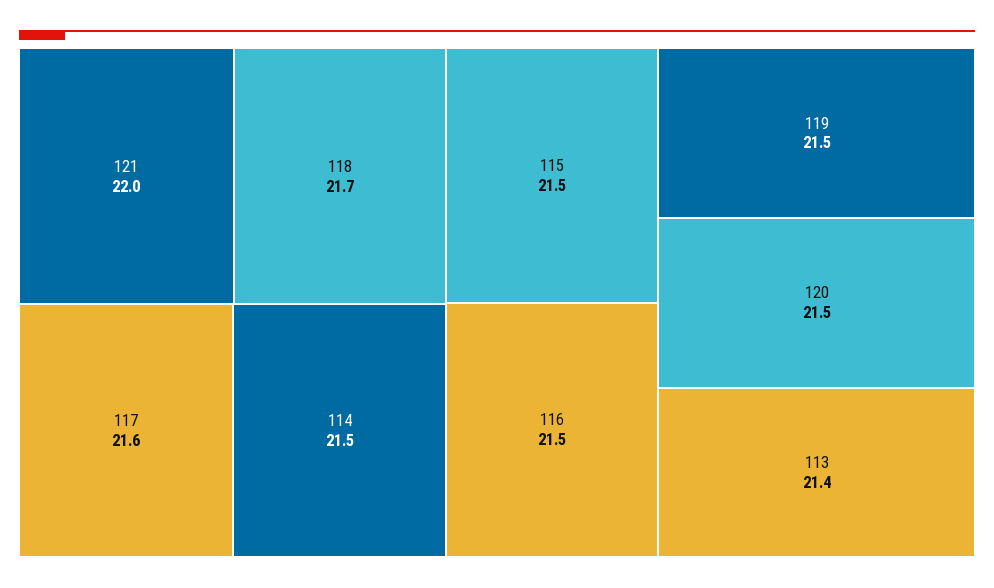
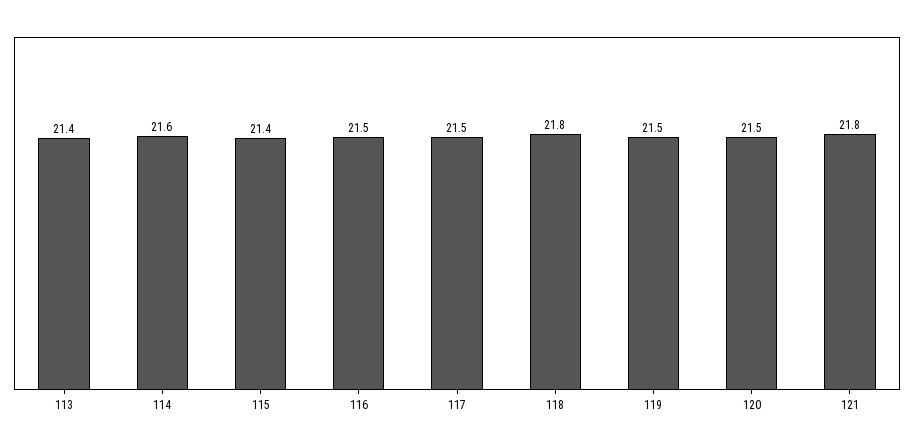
121: 22 -> 21.8
118: 21.7 -> 21.8
117: 21.6 -> 21.5
114: 21.5 -> 21.6
115: 21.5 -> 21.4

